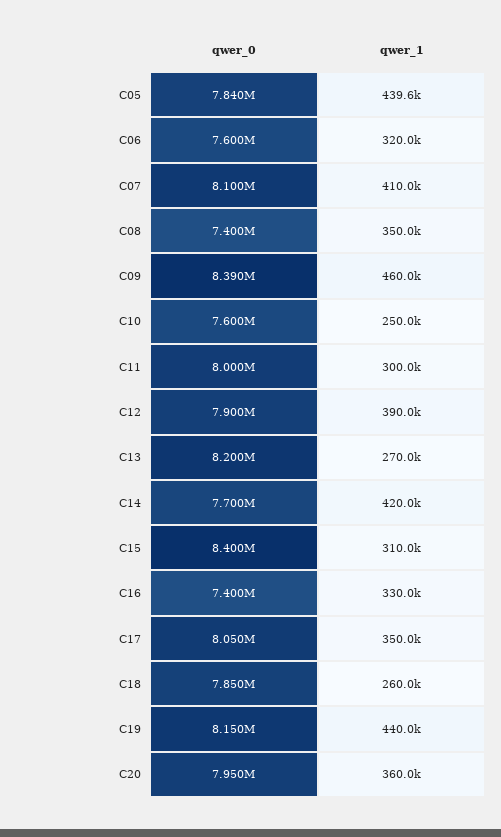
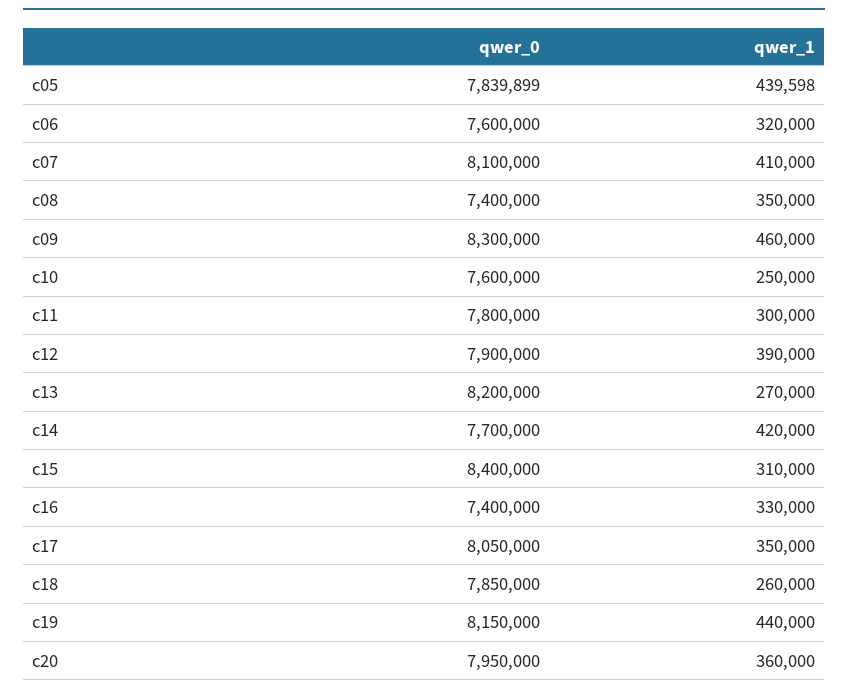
qwer_0, C09: 8390000 -> 8300000
qwer_0, C11: 8000000 -> 7800000

